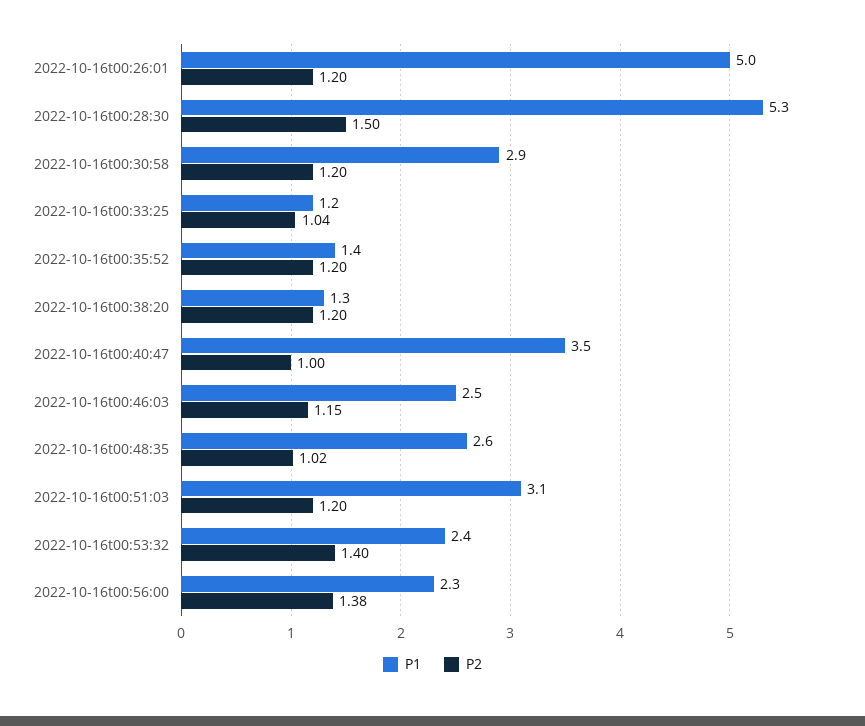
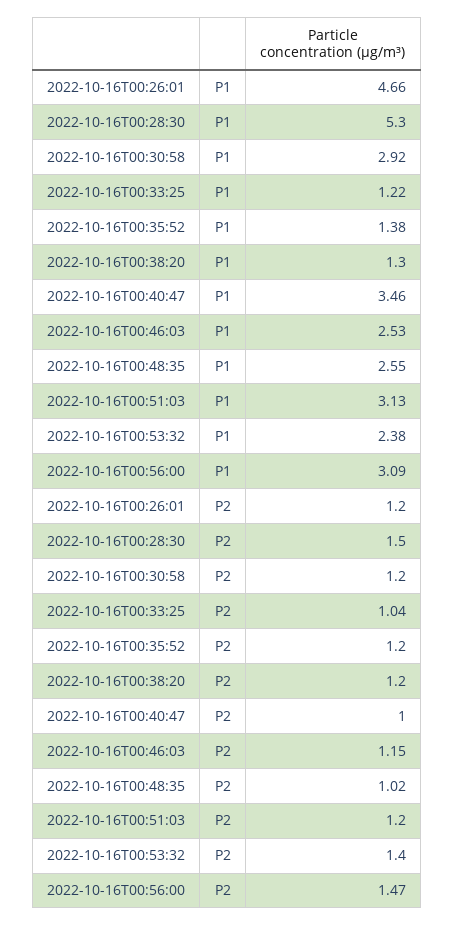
P1, 2022-10-16t00:26:01: 5 -> 4.66
P1, 2022-10-16t00:56:00: 2.3 -> 3.09
P2, 2022-10-16t00:56:00: 1.38 -> 1.47

